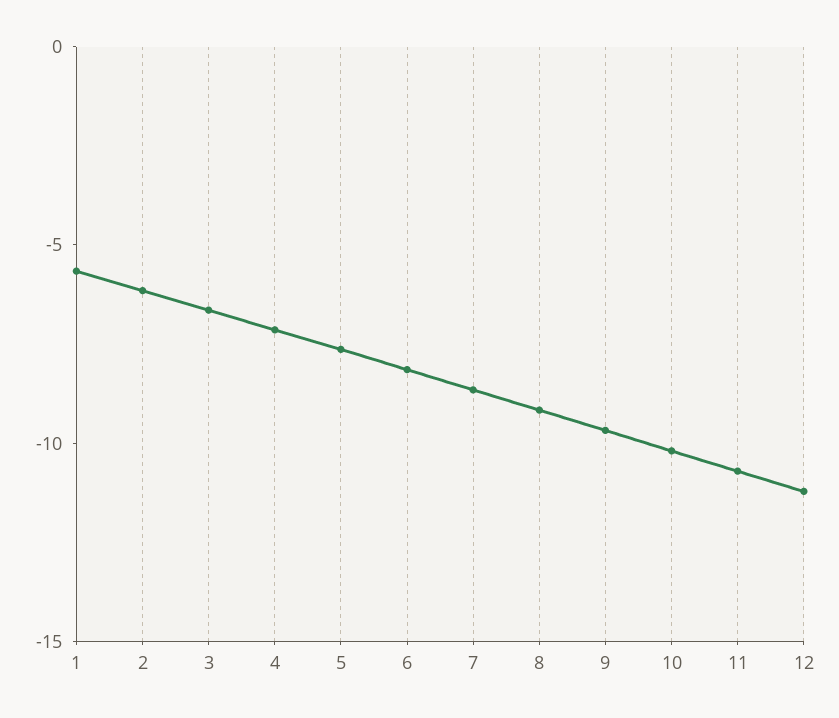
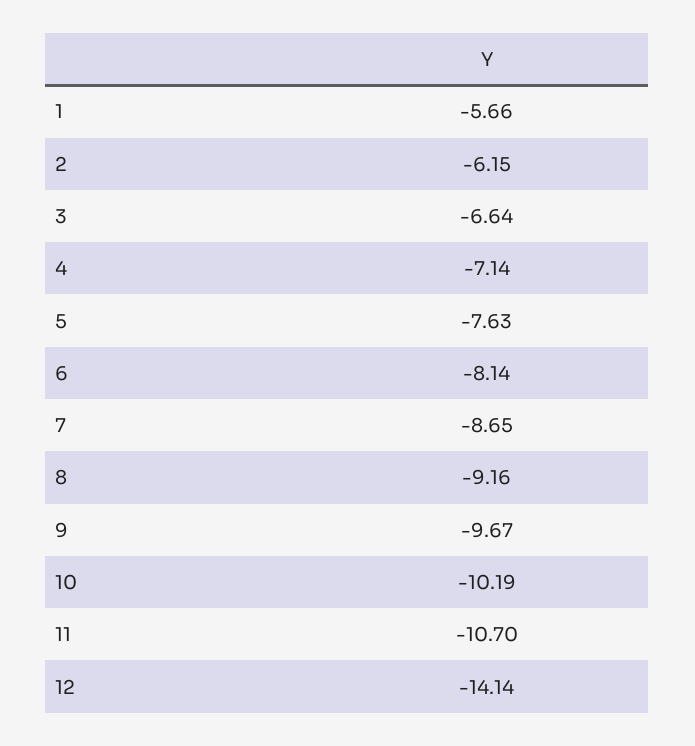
12: -11 -> -14.14

